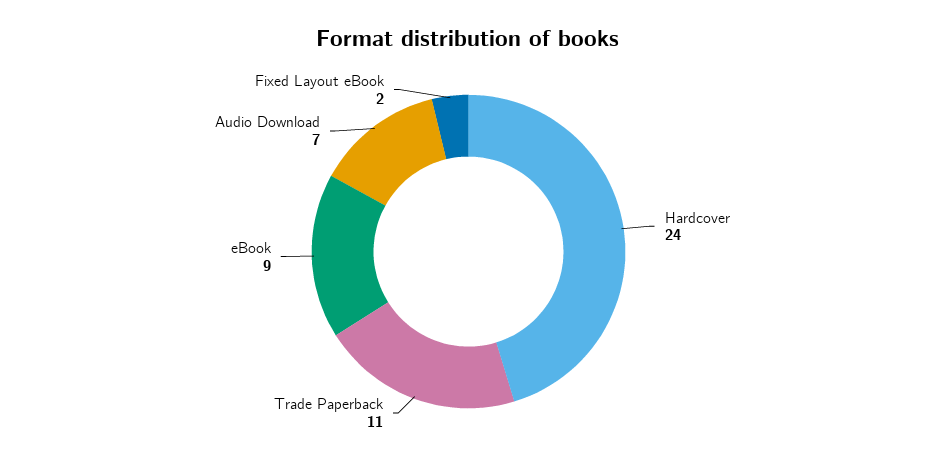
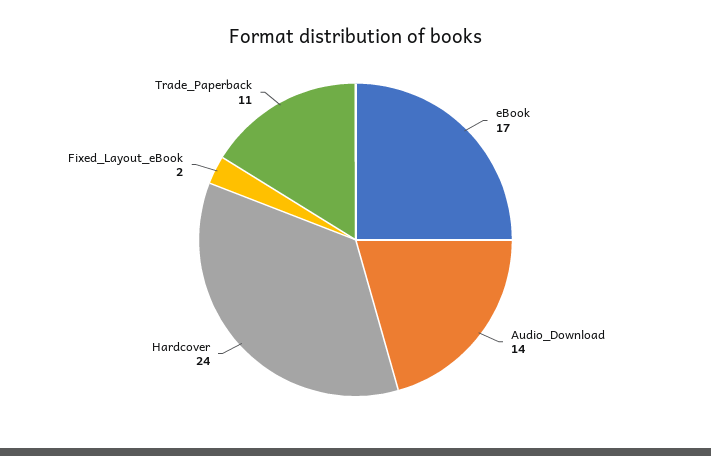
eBook: 9 -> 17
Audio Download: 7 -> 14

